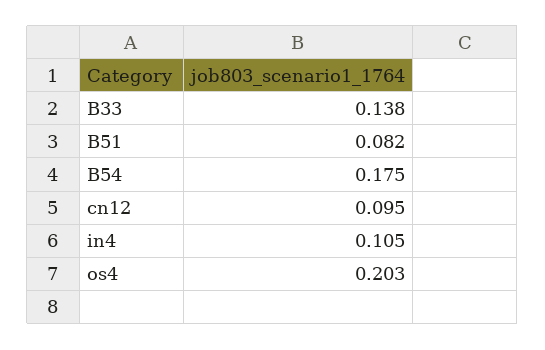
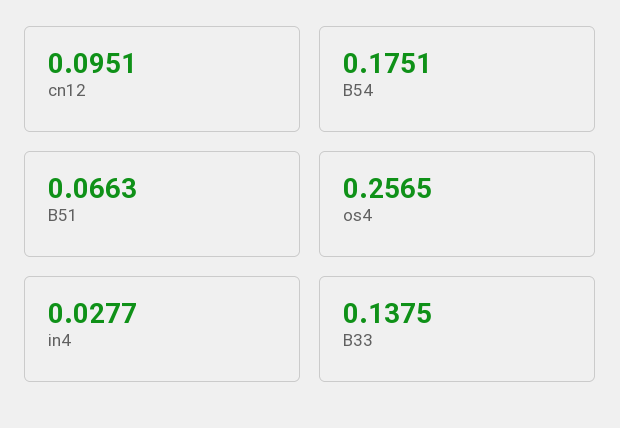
B51: 0.082 -> 0.0663
in4: 0.105 -> 0.0277
os4: 0.203 -> 0.2565

